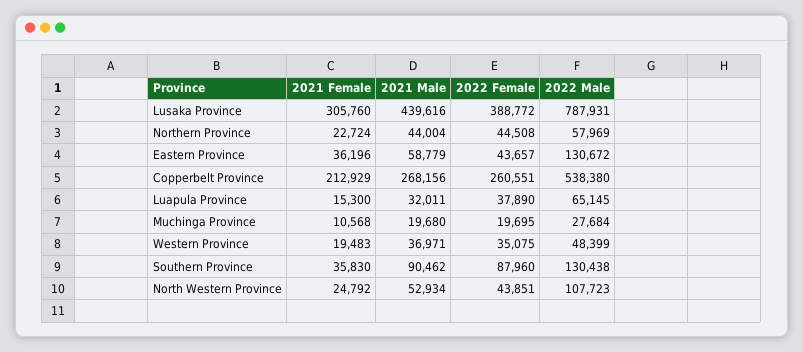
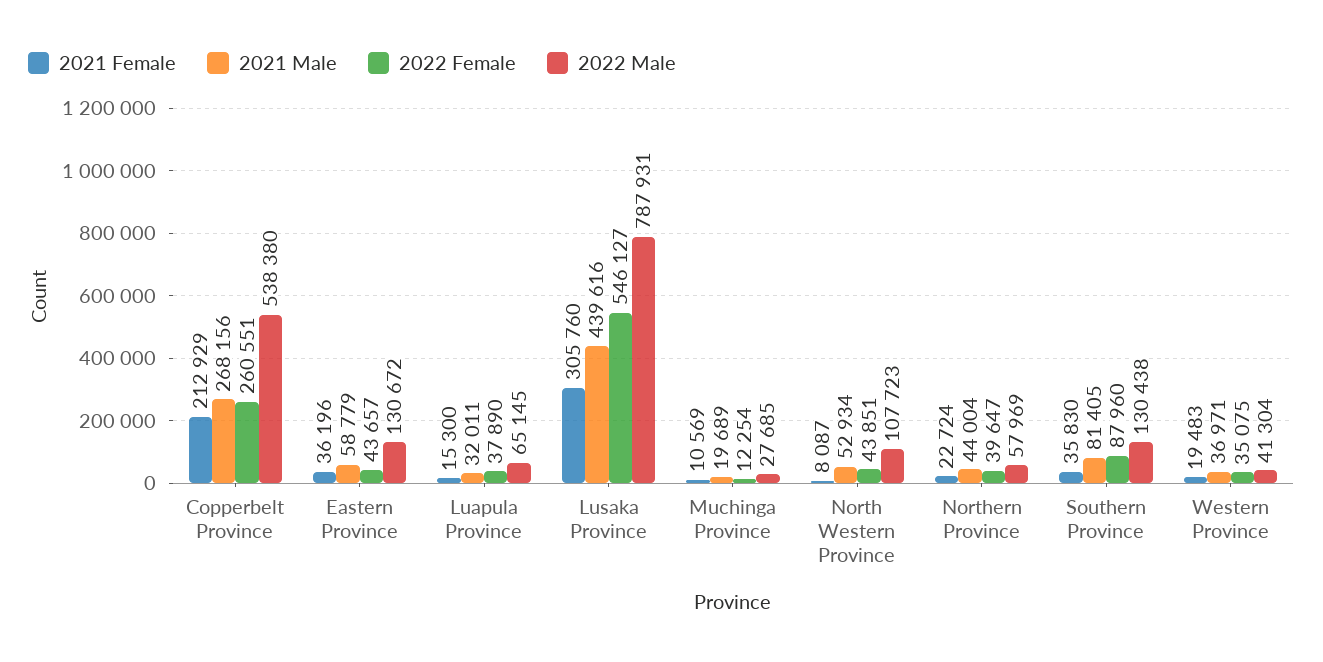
2022 Female, Lusaka Province: 388772 -> 546127
2022 Female, Northern Province: 44508 -> 39647
2021 Female, Muchinga Province: 10568 -> 10569
2021 Male, Muchinga Province: 19680 -> 19689
2022 Female, Muchinga Province: 19695 -> 12254
2022 Male, Muchinga Province: 27684 -> 27685
2022 Male, Western Province: 48399 -> 41304
2021 Male, Southern Province: 90462 -> 81405
2021 Female, North Western Province: 24792 -> 8087

